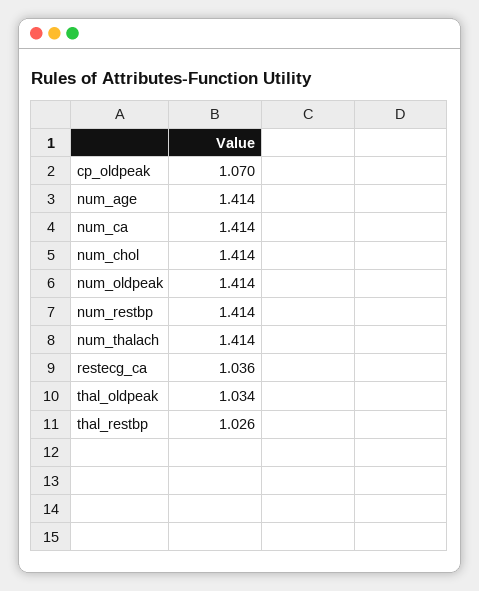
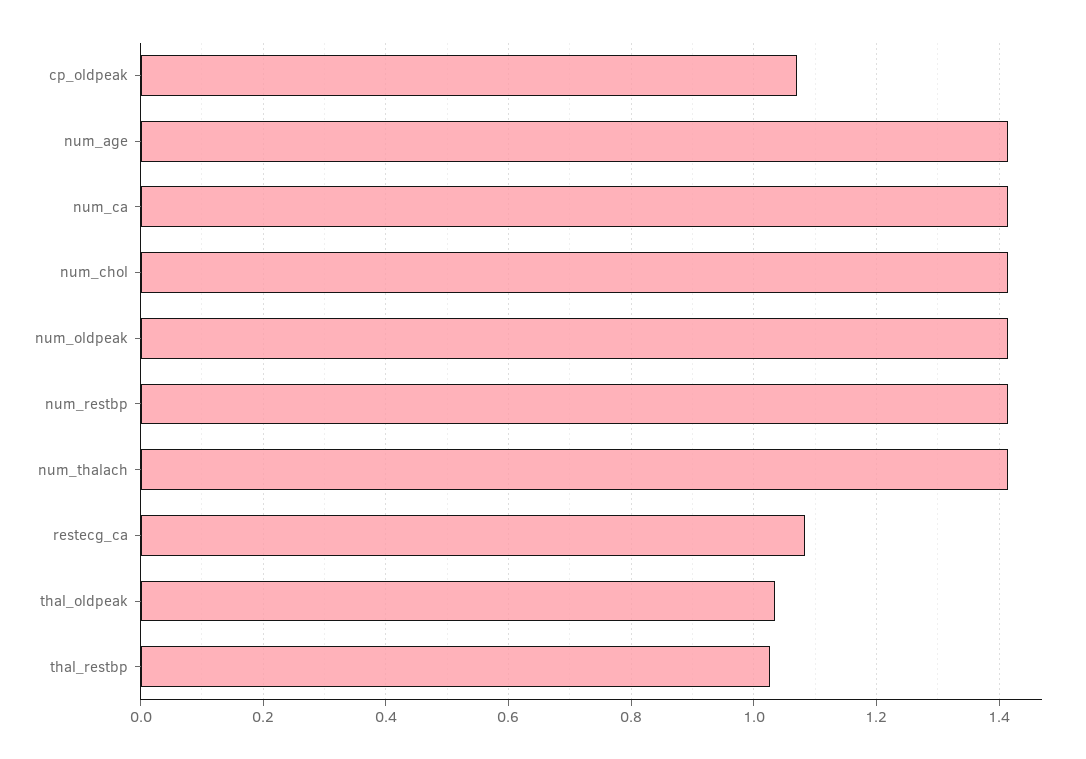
restecg_ca: 1.036 -> 1.08

